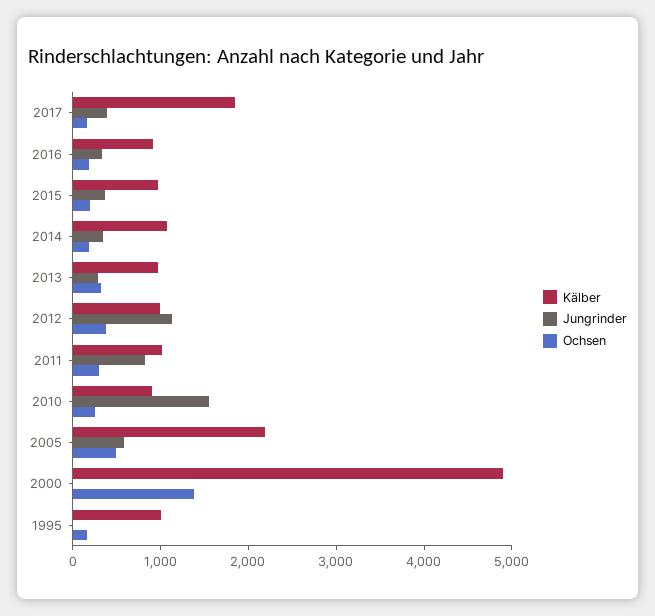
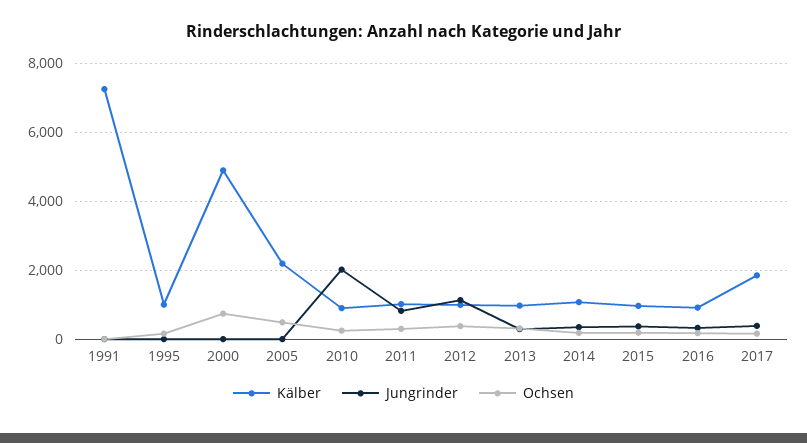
Jungrinder, 2010: 1600 -> 2000
Jungrinder, 2005: 600 -> 0
Ochsen, 2000: 1400 -> 800
Kälber, 1991: none -> 7200
Jungrinder, 1991: none -> 0
Ochsen, 1991: none -> 0

